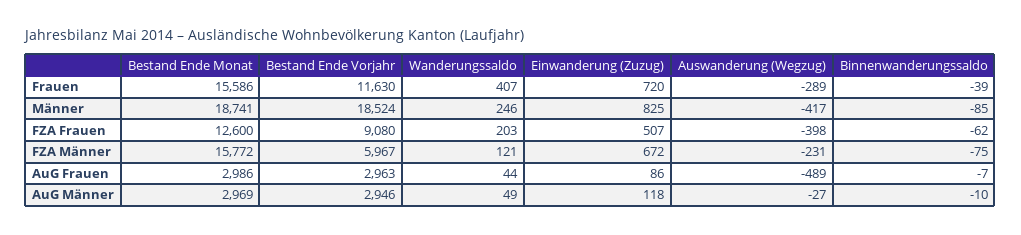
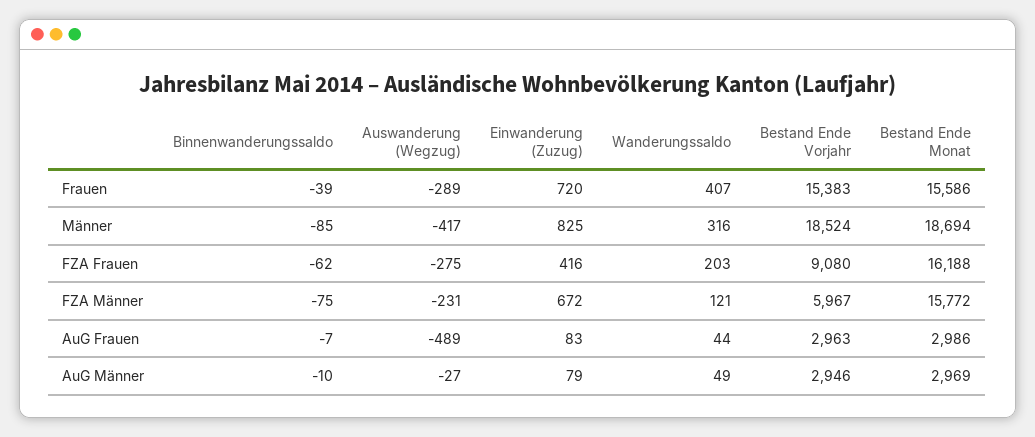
Bestand Ende Vorjahr, Frauen: 11630 -> 15383
Bestand Ende Monat, Männer: 18741 -> 18694
Wanderungssaldo, Männer: 246 -> 316
Bestand Ende Monat, FZA Frauen: 12600 -> 16188
Einwanderung (Zuzug), FZA Frauen: 507 -> 416
Auswanderung (Wegzug), FZA Frauen: -398 -> -275
Einwanderung (Zuzug), AuG Frauen: 86 -> 83
Einwanderung (Zuzug), AuG Männer: 118 -> 79

